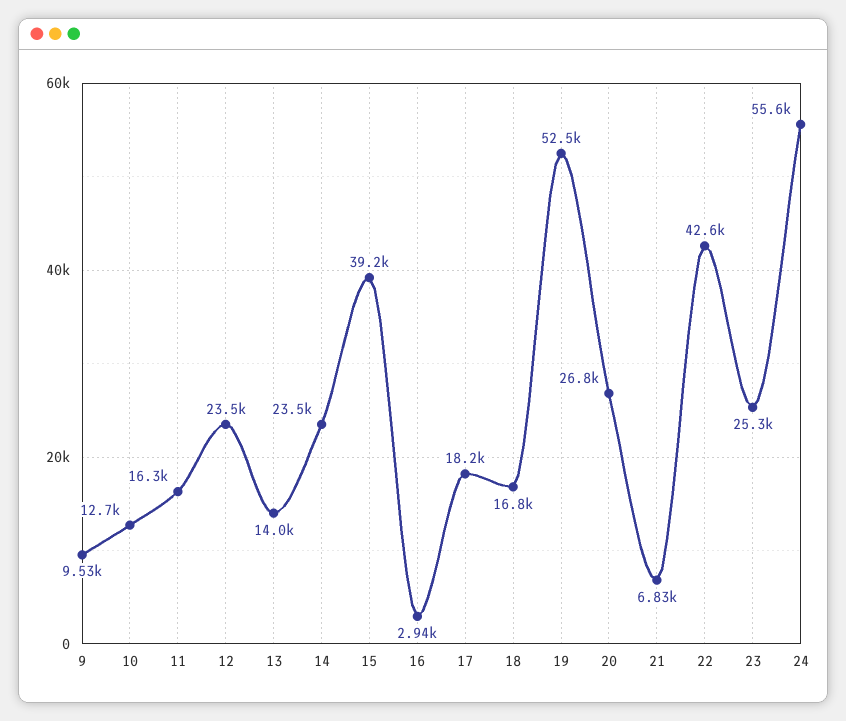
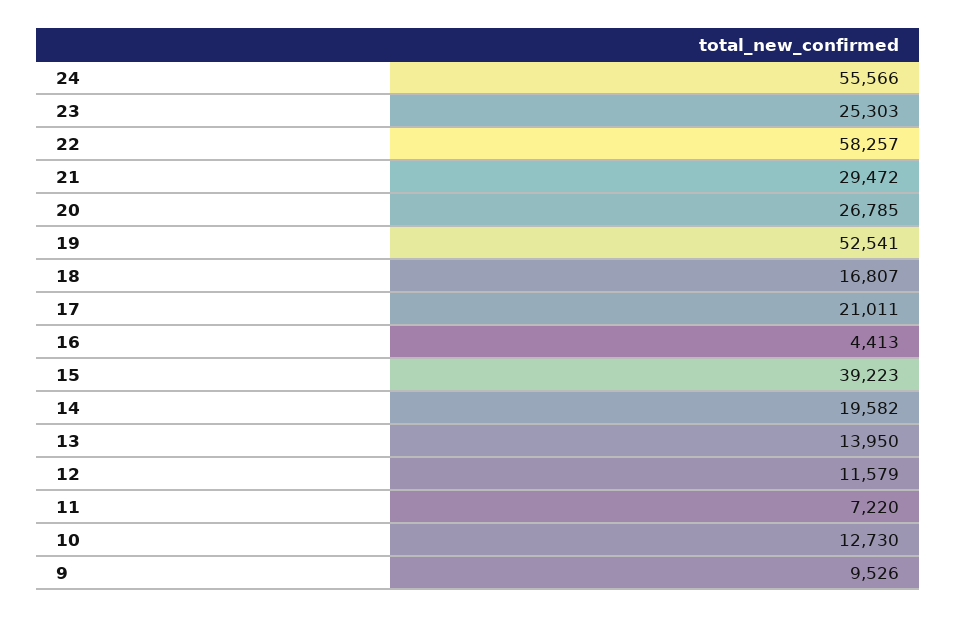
11: 16300 -> 7220
12: 23500 -> 11579
14: 23500 -> 19582
16: 2940 -> 4413
17: 18200 -> 21011
21: 6830 -> 29472
22: 42600 -> 58257

